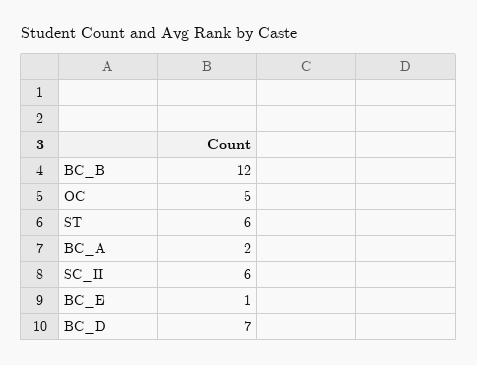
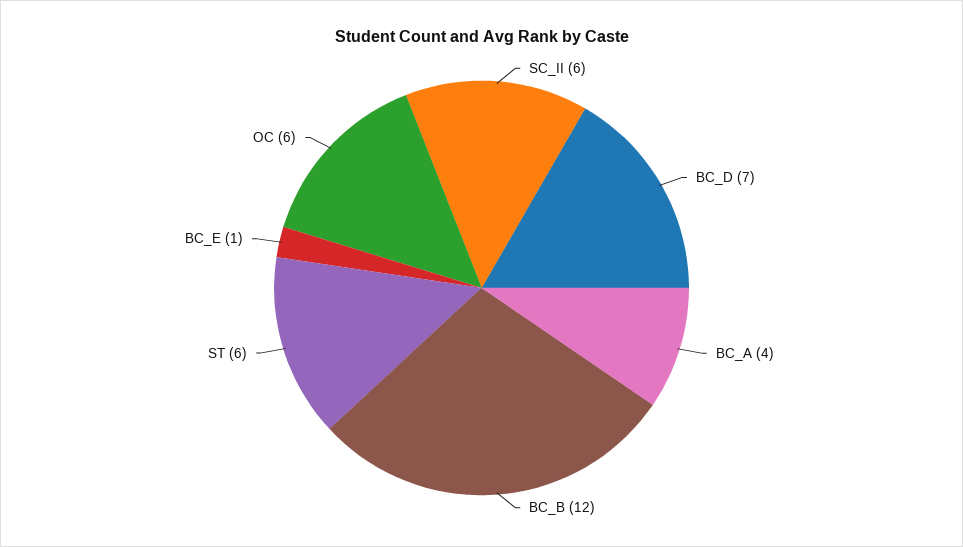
OC: 5 -> 6
BC_A: 2 -> 4

